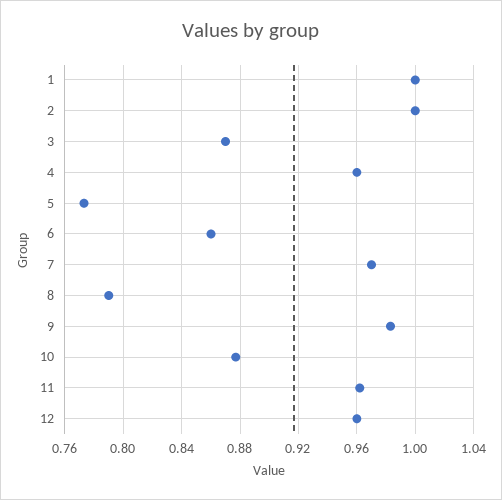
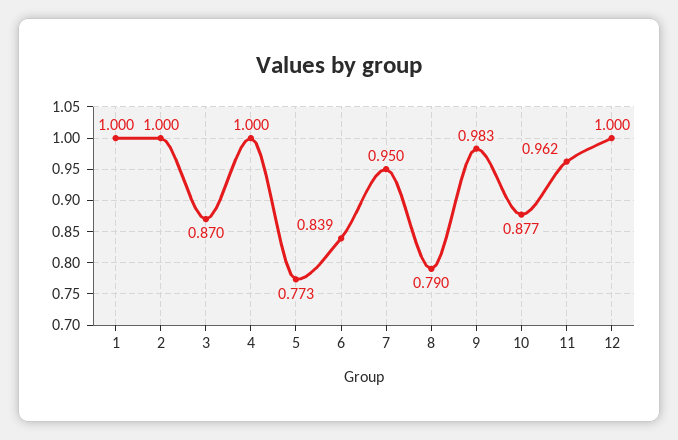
4: 0.96 -> 1
6: 0.86 -> 0.839
7: 0.97 -> 0.95
12: 0.96 -> 1

